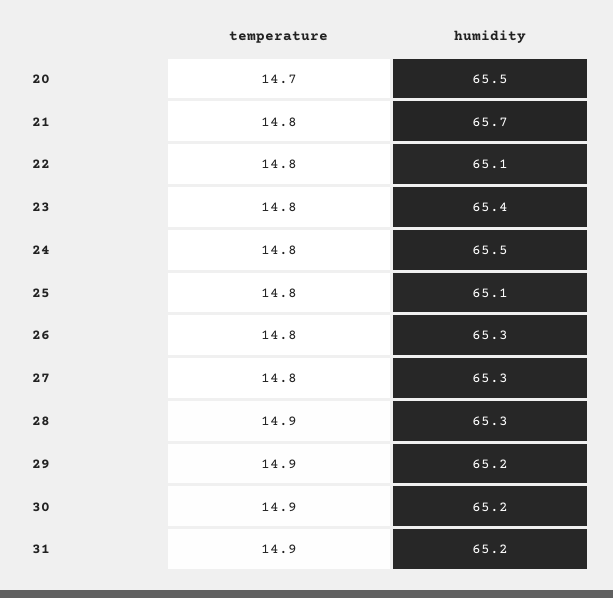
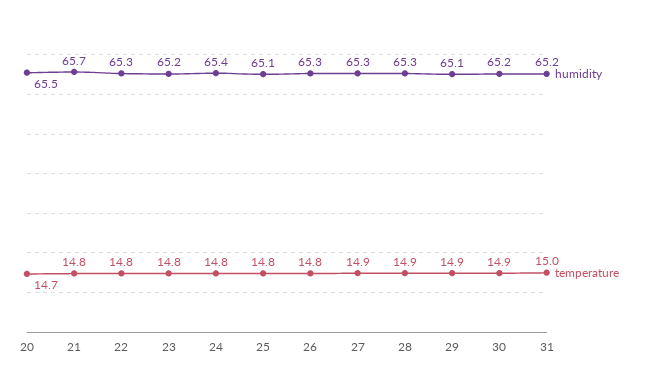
humidity, 22: 65.1 -> 65.3
humidity, 23: 65.4 -> 65.2
humidity, 24: 65.5 -> 65.4
temperature, 27: 14.8 -> 14.9
humidity, 29: 65.2 -> 65.1
temperature, 31: 14.9 -> 15

